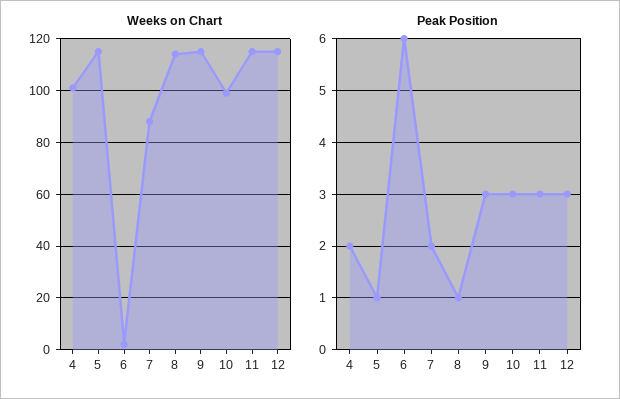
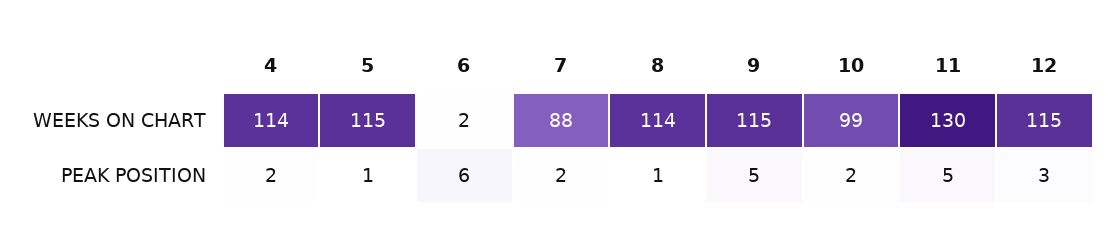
Weeks on Chart, 4: 100 -> 114
Weeks on Chart, 11: 115 -> 130
Peak Position, 9: 3 -> 5
Peak Position, 10: 3 -> 2
Peak Position, 11: 3 -> 5

